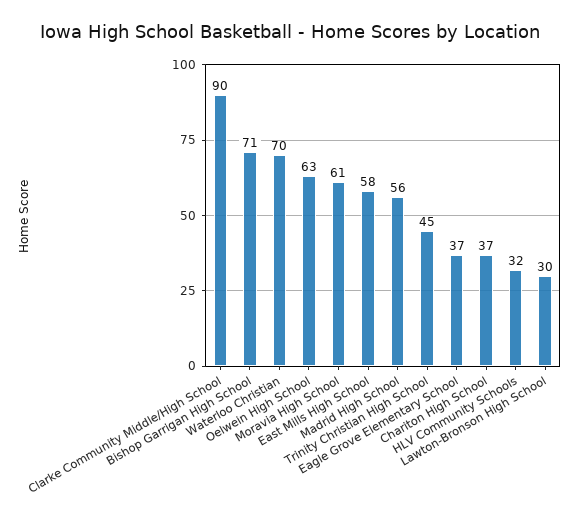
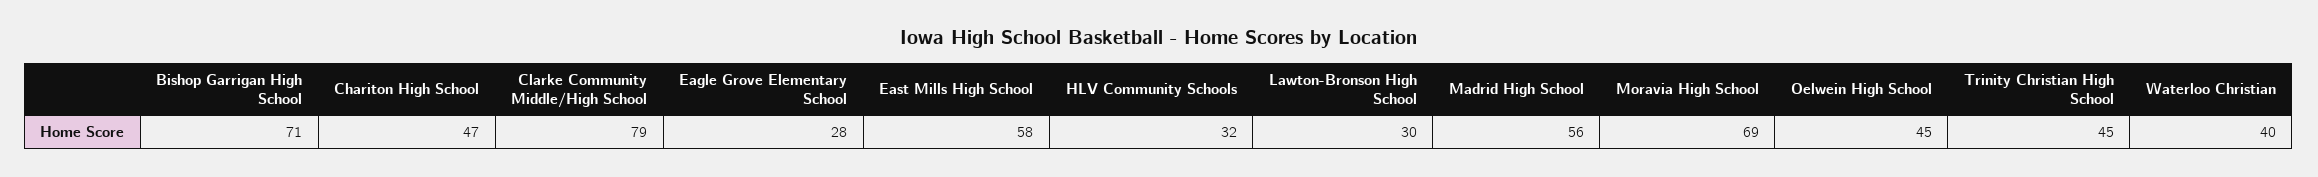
Clarke Community Middle/High School: 90 -> 79
Waterloo Christian: 70 -> 40
Oelwein High School: 63 -> 45
Moravia High School: 61 -> 69
Eagle Grove Elementary School: 37 -> 28
Chariton High School: 37 -> 47

